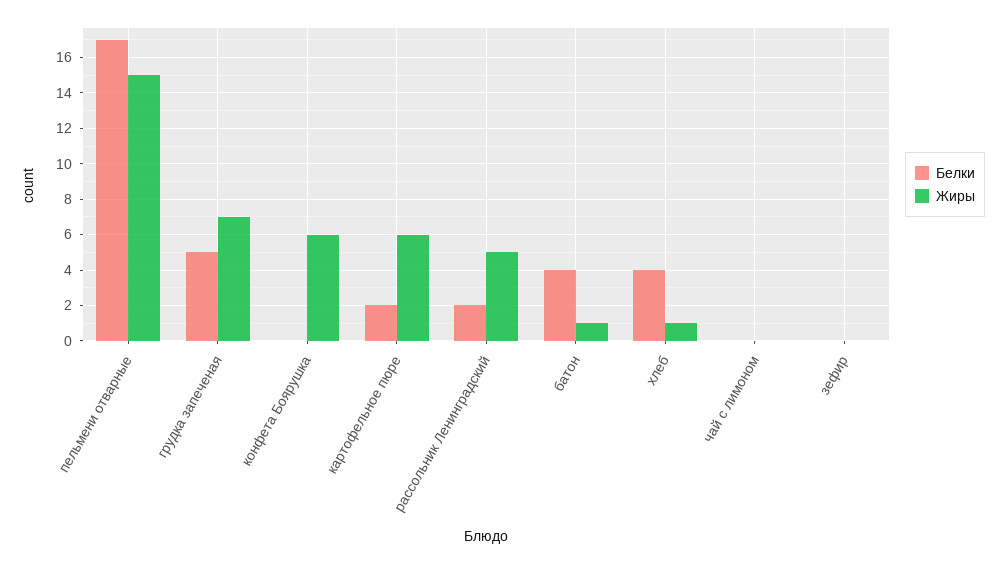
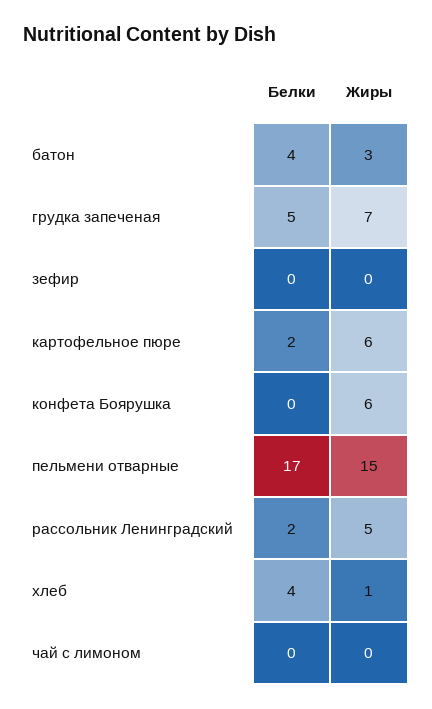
Жиры, батон: 1 -> 3

